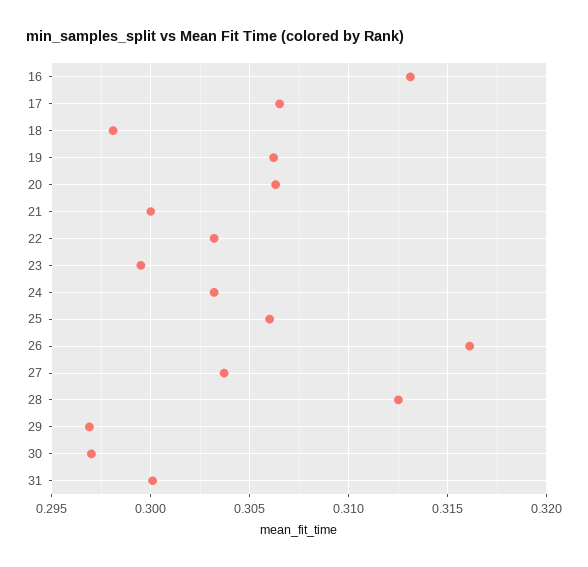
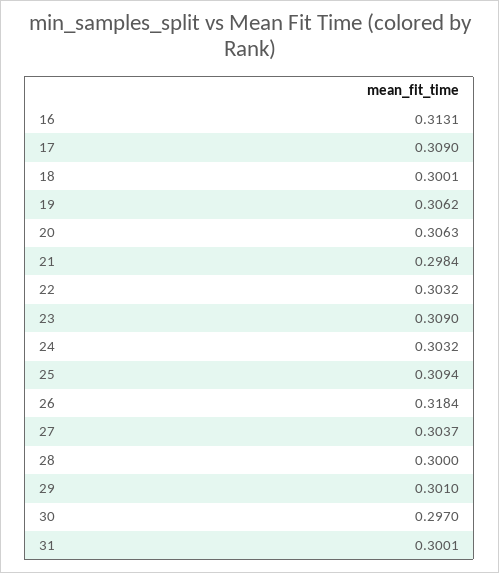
17: 0.3065 -> 0.309
18: 0.298 -> 0.3001
21: 0.3 -> 0.2984
23: 0.2995 -> 0.309
25: 0.306 -> 0.3094
26: 0.316 -> 0.3184
28: 0.3125 -> 0.3
29: 0.297 -> 0.301

